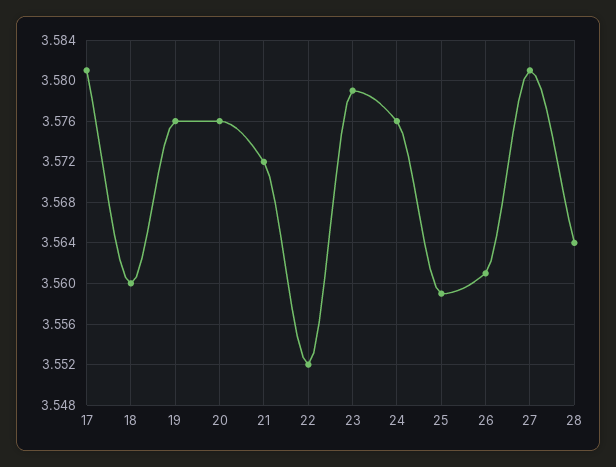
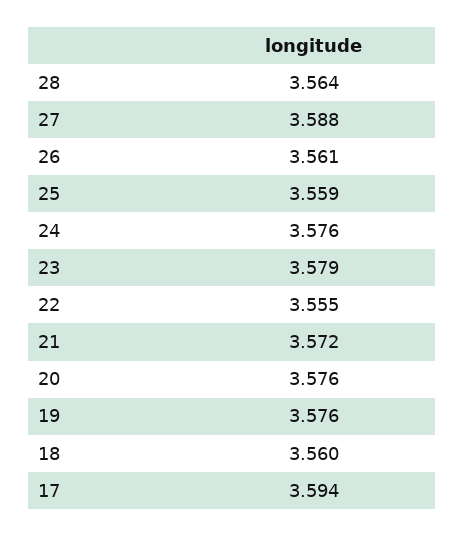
17: 3.581 -> 3.594
22: 3.552 -> 3.555
27: 3.581 -> 3.588

